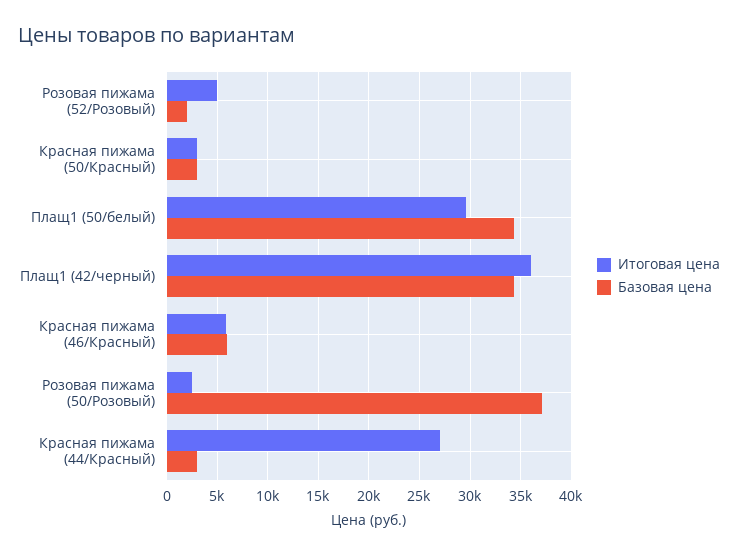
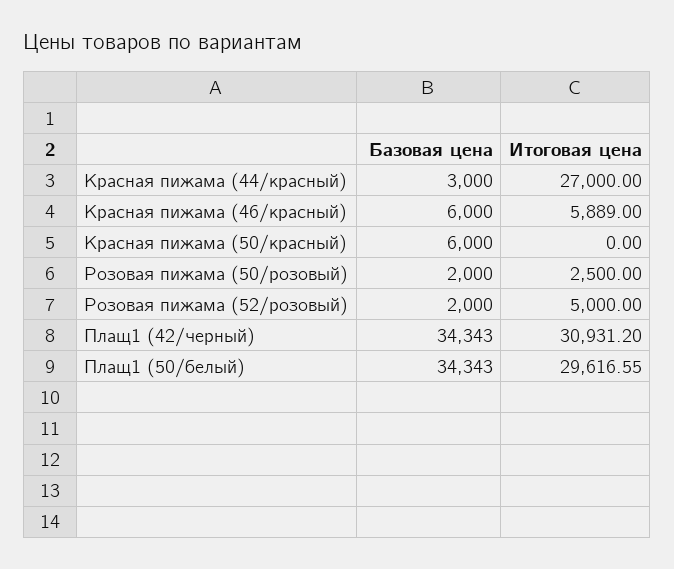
Итоговая цена, Красная пижама (50/Красный): 3000 -> 0
Базовая цена, Красная пижама (50/Красный): 3000 -> 6000
Итоговая цена, Плащ1 (42/черный): 36000 -> 30931.2
Базовая цена, Розовая пижама (50/Розовый): 37000 -> 2000

